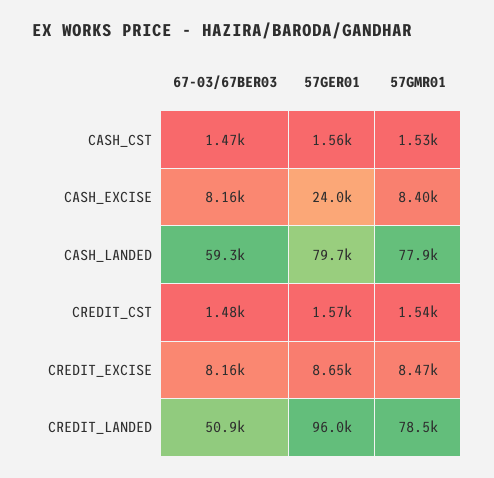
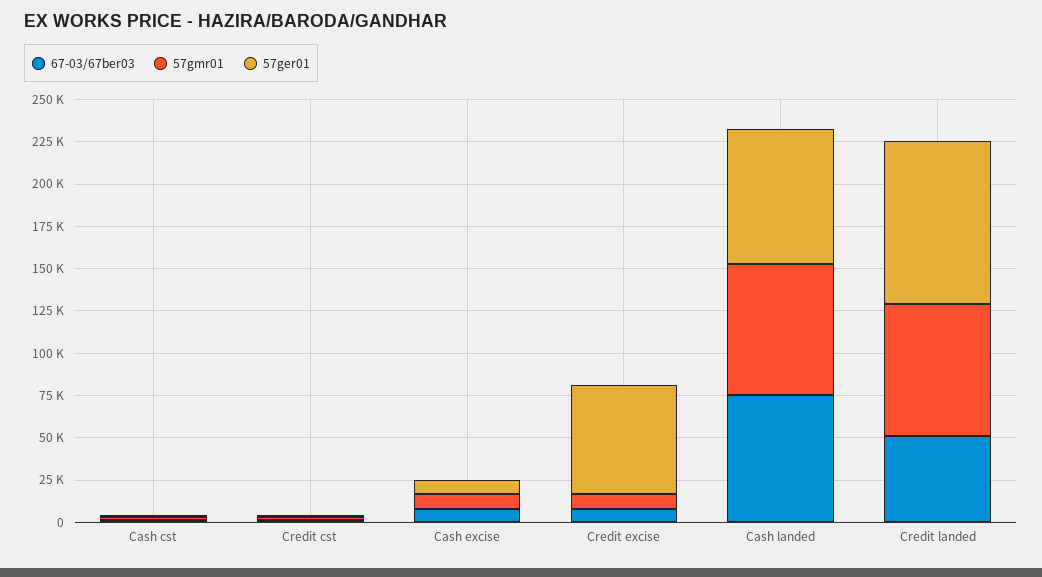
57GER01, CASH_EXCISE: 24000 -> 10000
67-03/67BER03, CASH_LANDED: 59300 -> 75000
57GER01, CREDIT_EXCISE: 8650 -> 65000

